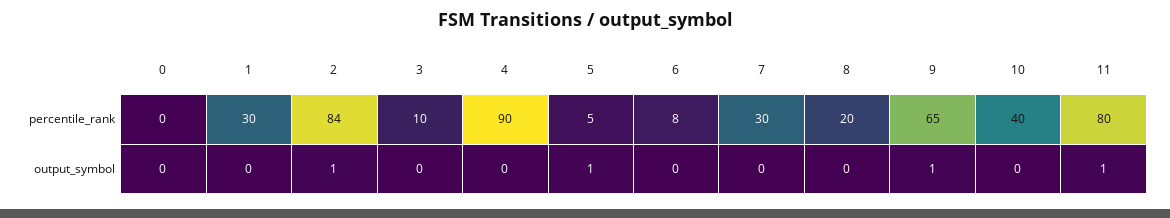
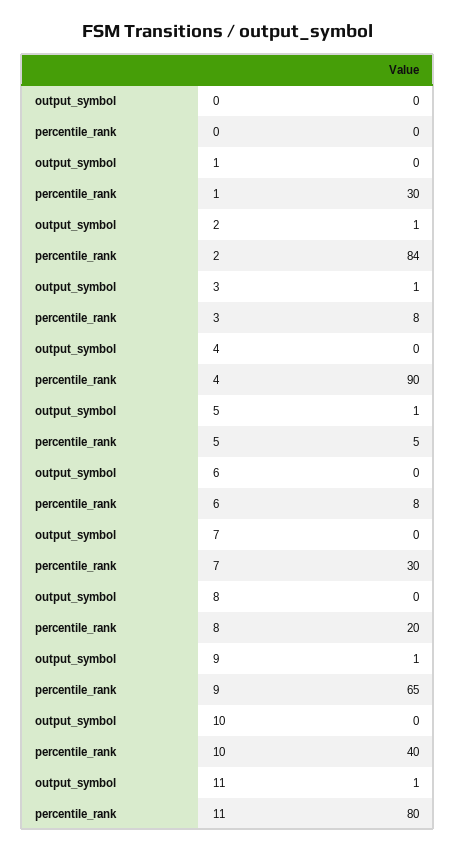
3, percentile_rank: 10 -> 8
3, output_symbol: 0 -> 1

